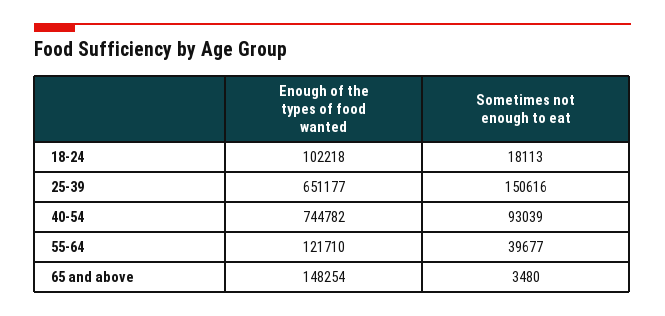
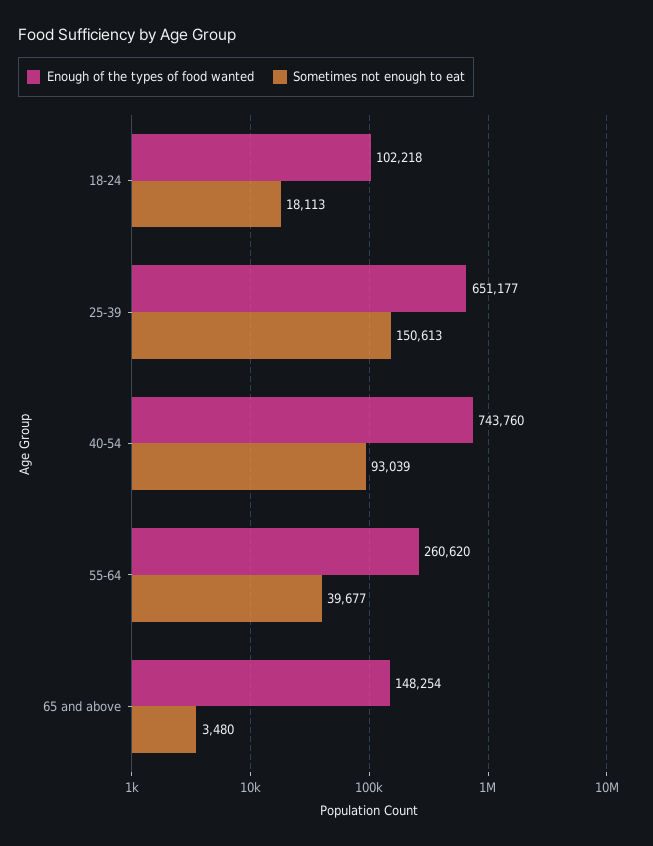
Sometimes not enough to eat, 25-39: 150616 -> 150613
Enough of the types of food wanted, 40-54: 744782 -> 743760
Enough of the types of food wanted, 55-64: 121710 -> 260620

